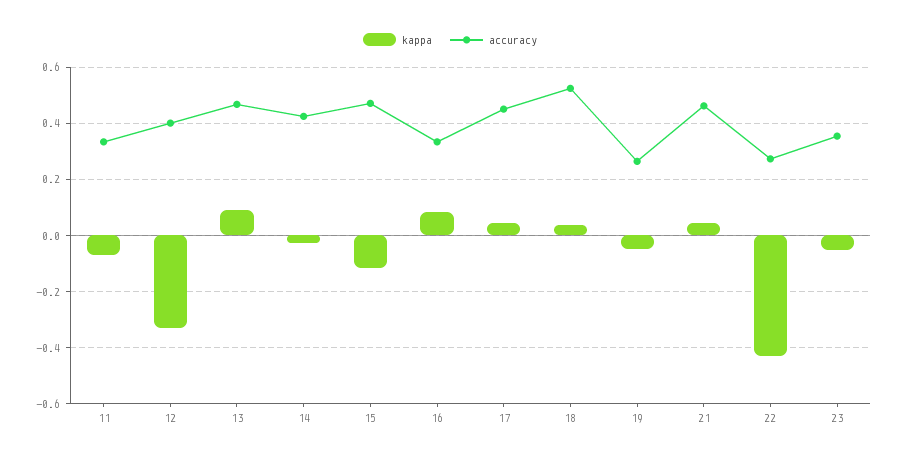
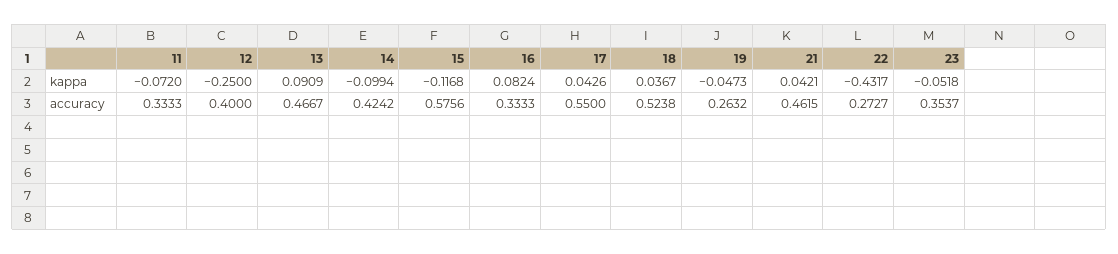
kappa, 12: -0.325 -> -0.25
kappa, 14: -0.025 -> -0.0994
accuracy, 15: 0.475 -> 0.5756
accuracy, 17: 0.45 -> 0.55

